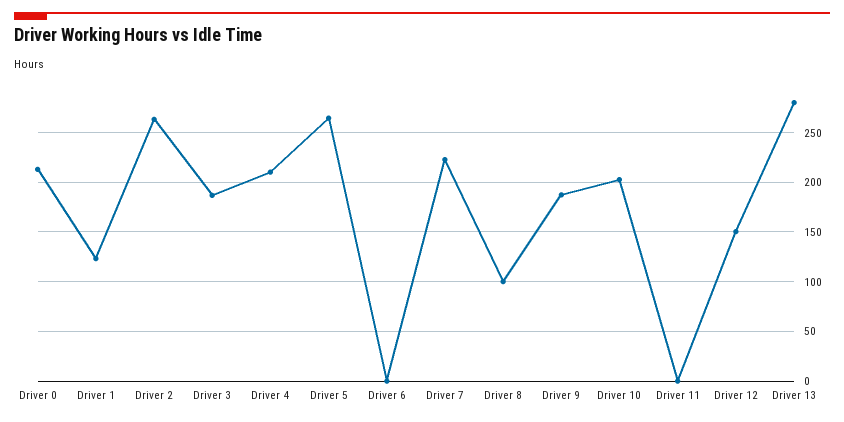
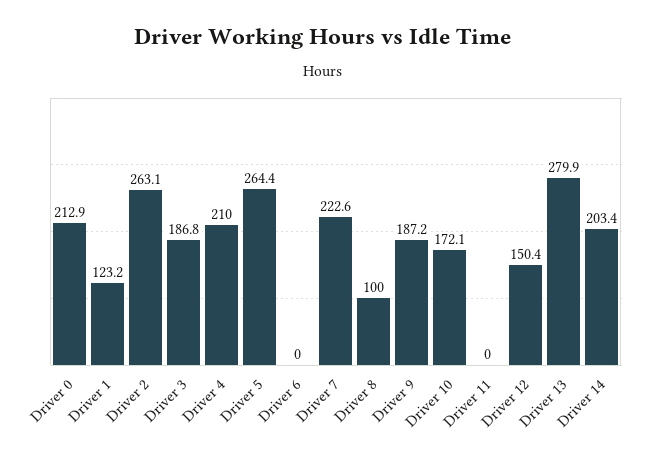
Driver 10: 200 -> 172.1
Driver 14: none -> 203.4

